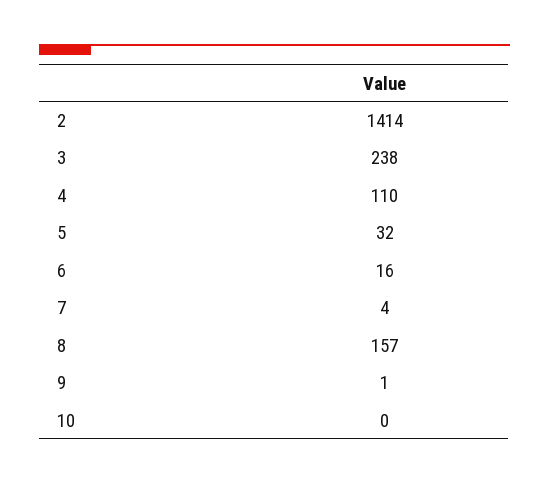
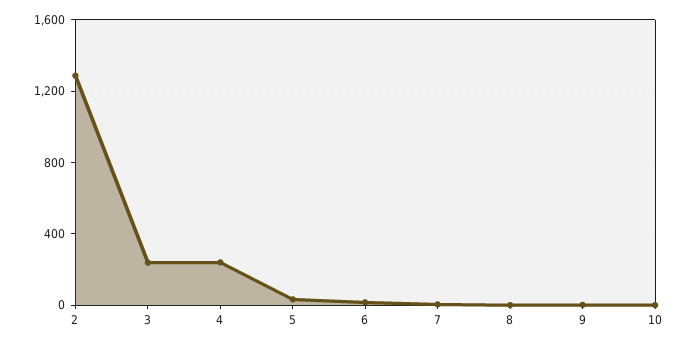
2: 1414 -> 1300
4: 110 -> 250
8: 157 -> 0

